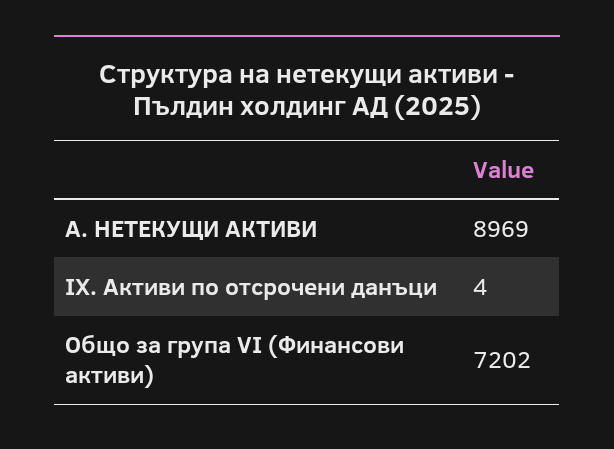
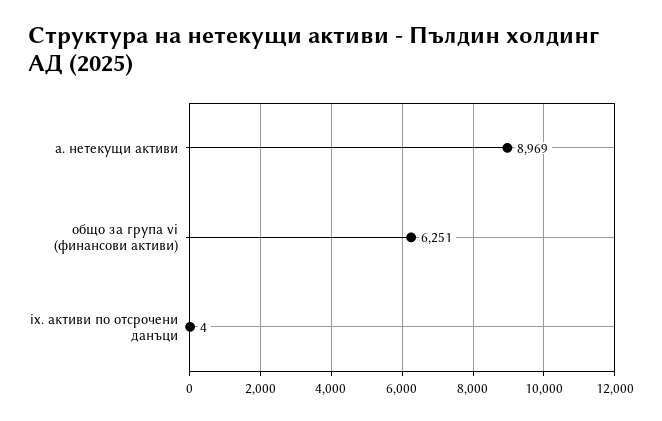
Общо за група VI (Финансови активи): 7202 -> 6251

